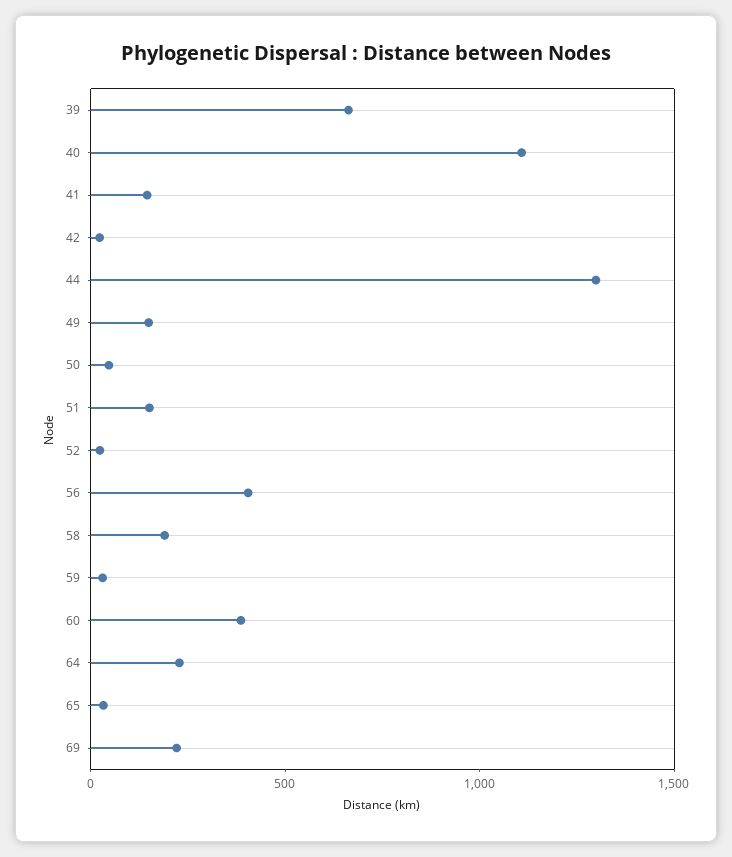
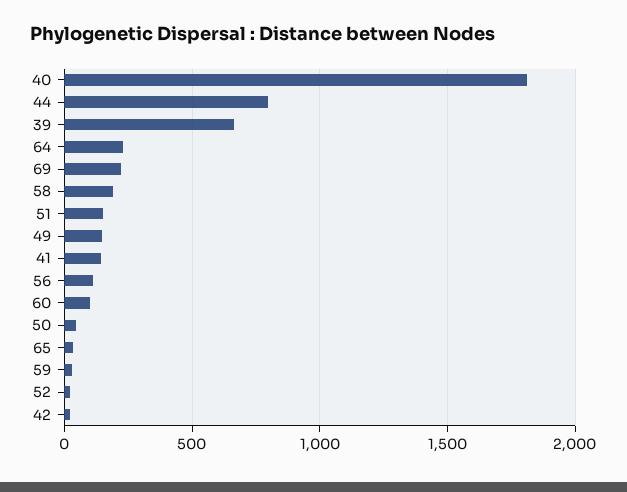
40: 1100 -> 1800
44: 1300 -> 800
56: 400 -> 100
60: 400 -> 100

